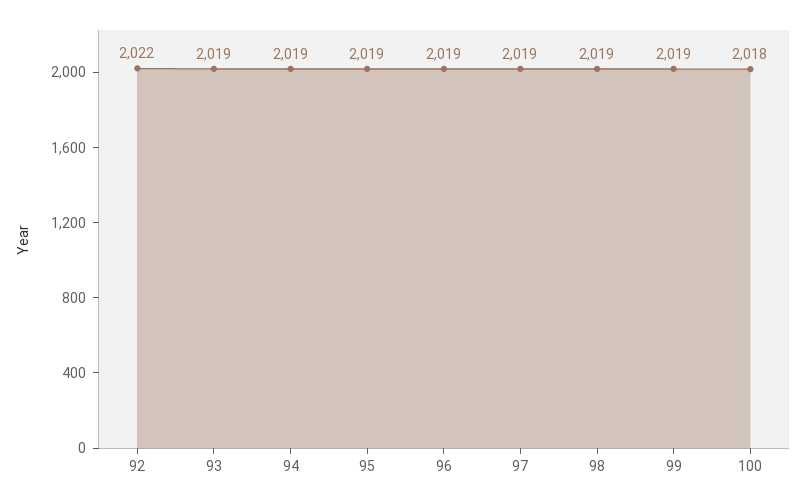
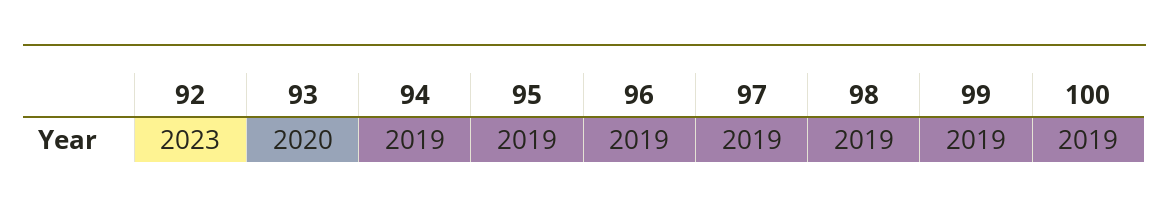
92: 2022 -> 2023
93: 2019 -> 2020
100: 2018 -> 2019

